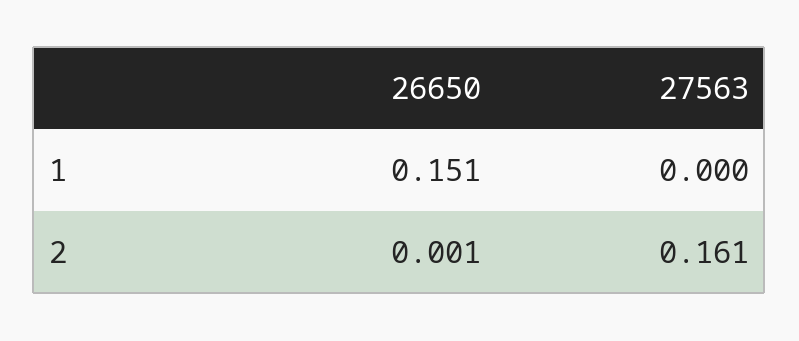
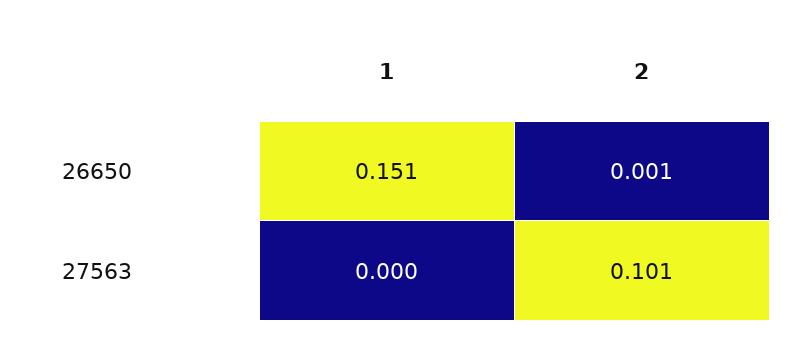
27563, 2: 0.161 -> 0.101

